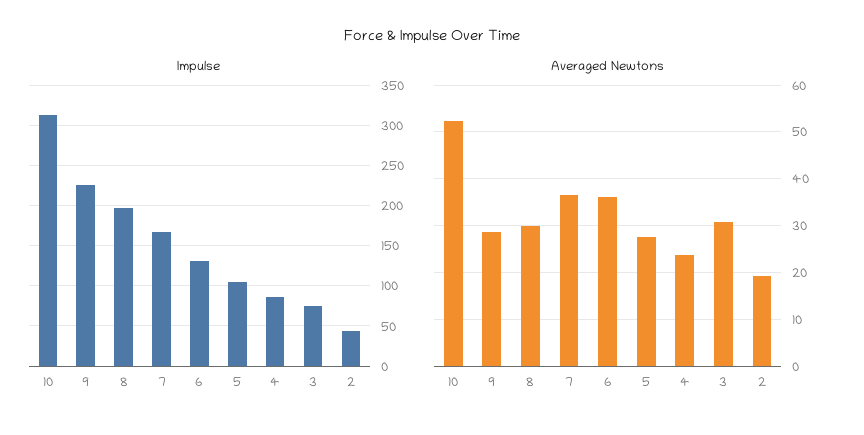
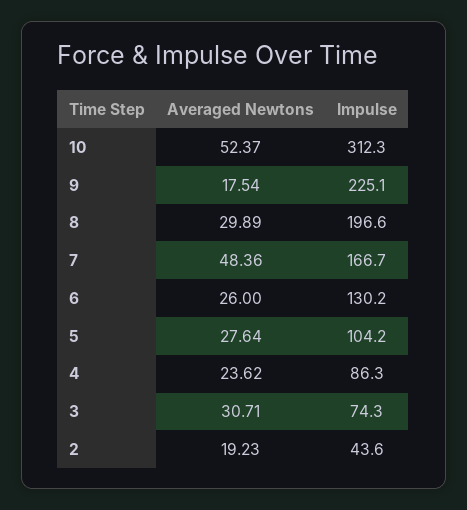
Averaged Newtons, 9: 28 -> 17.54
Averaged Newtons, 7: 36 -> 48.36
Averaged Newtons, 6: 36 -> 26

